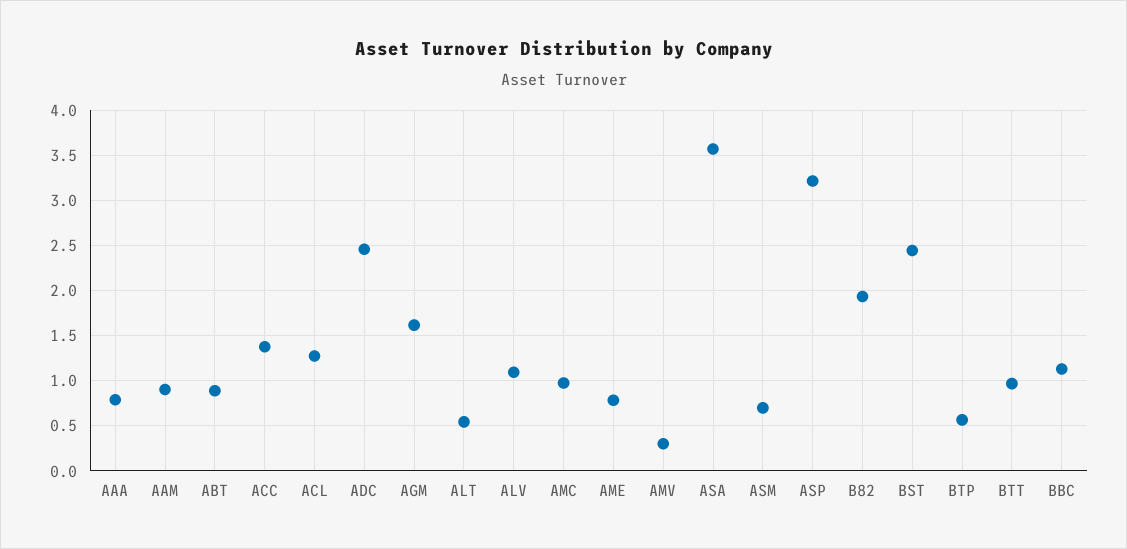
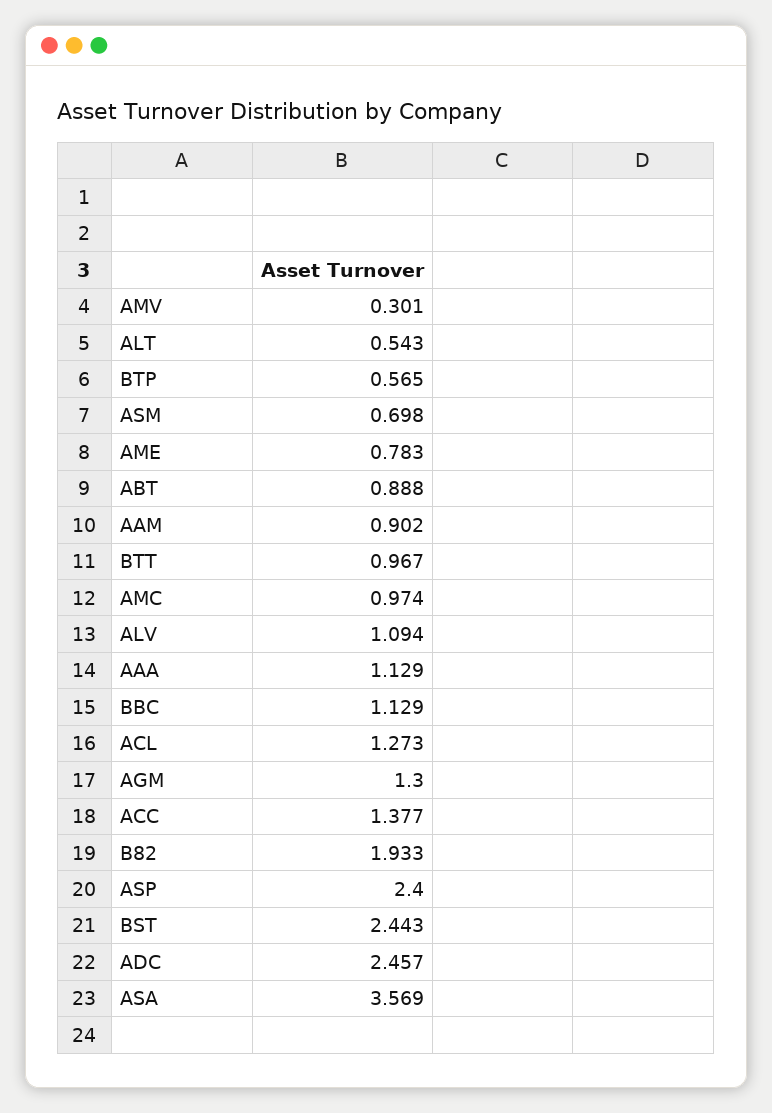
AAA: 0.8 -> 1.129
AGM: 1.6 -> 1.3
ASP: 3.2 -> 2.4

